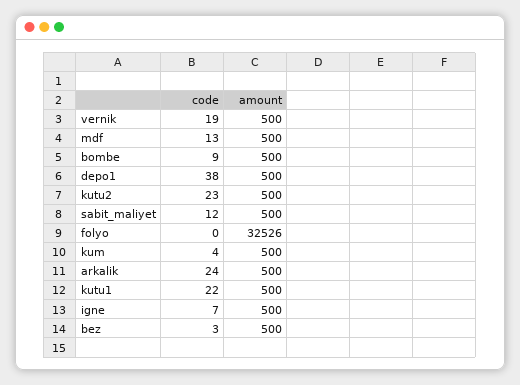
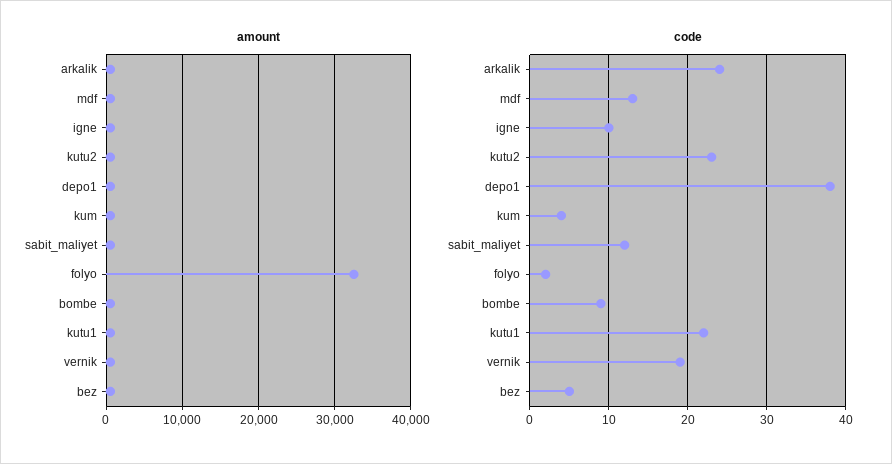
code, folyo: 0 -> 2
code, igne: 7 -> 10
code, bez: 3 -> 5

